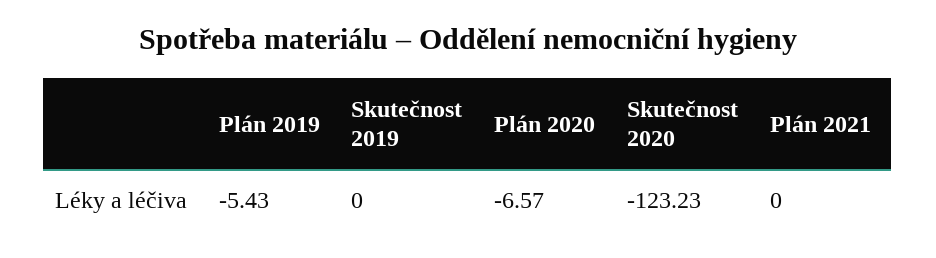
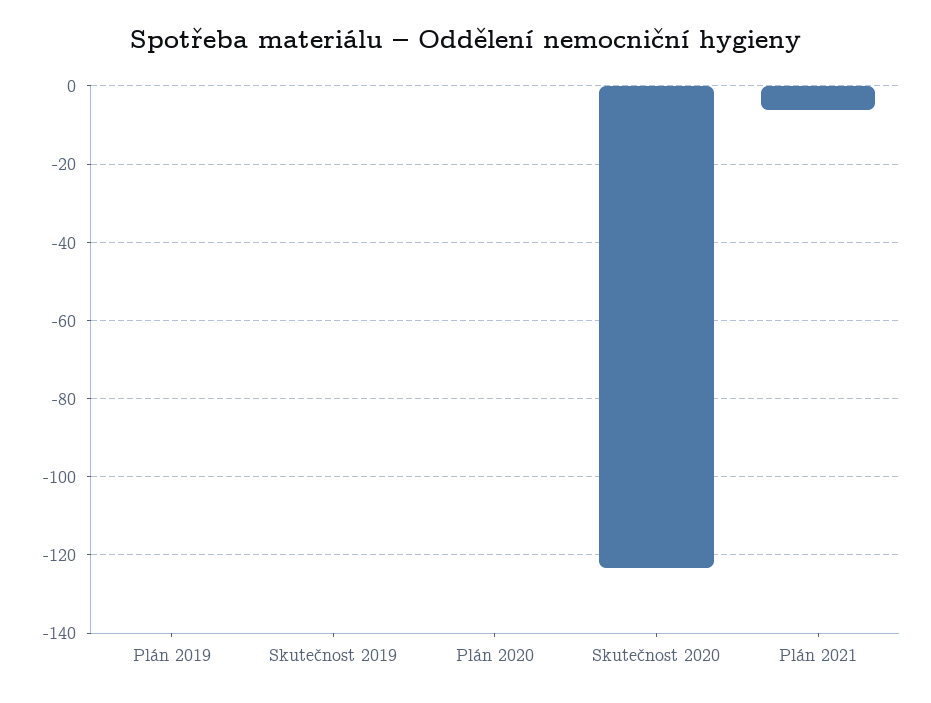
Plán 2019: -5.43 -> 0
Plán 2020: -6.57 -> 0
Plán 2021: 0 -> -6

